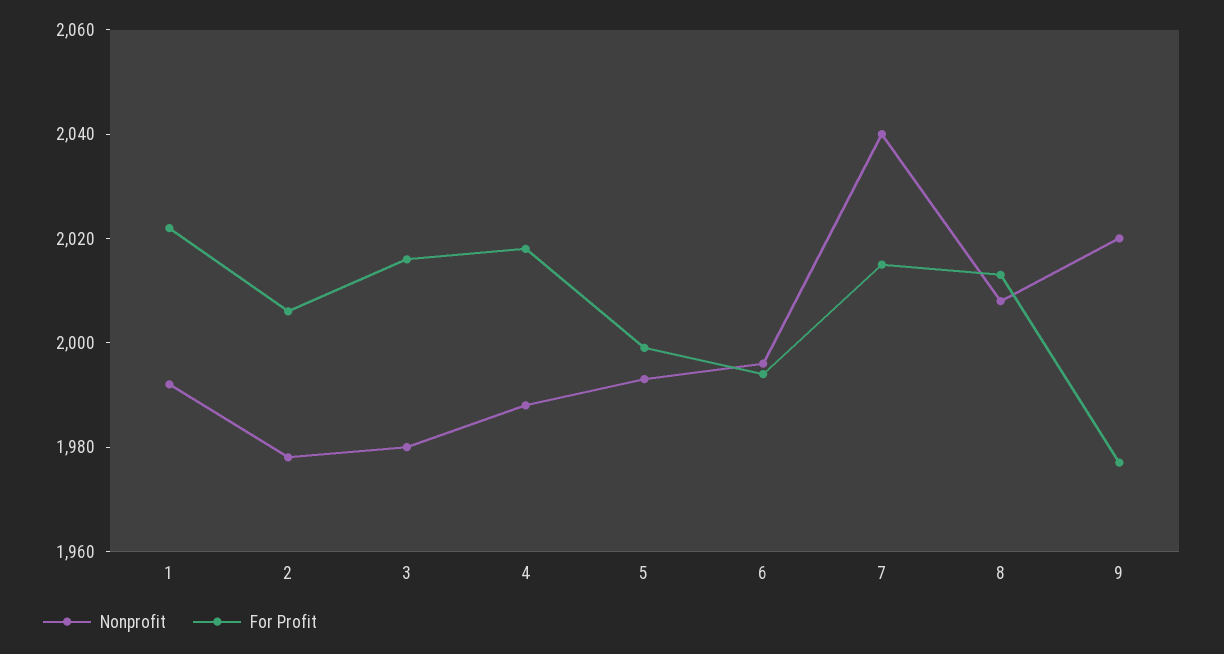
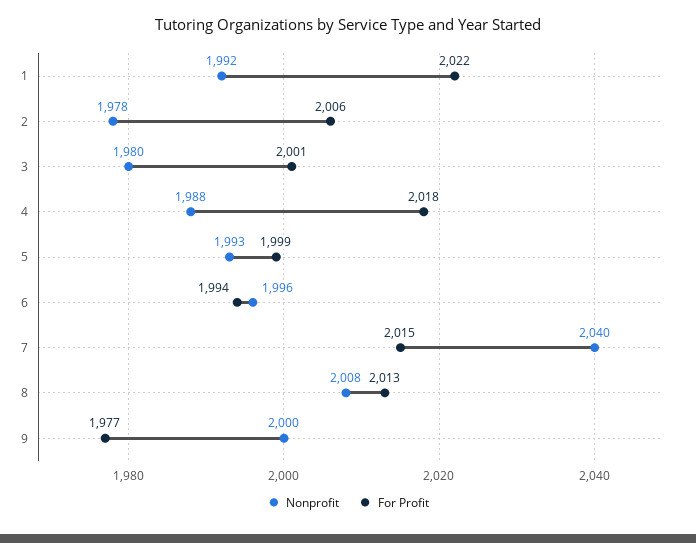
For Profit, 3: 2015 -> 2001
Nonprofit, 9: 2020 -> 2000

